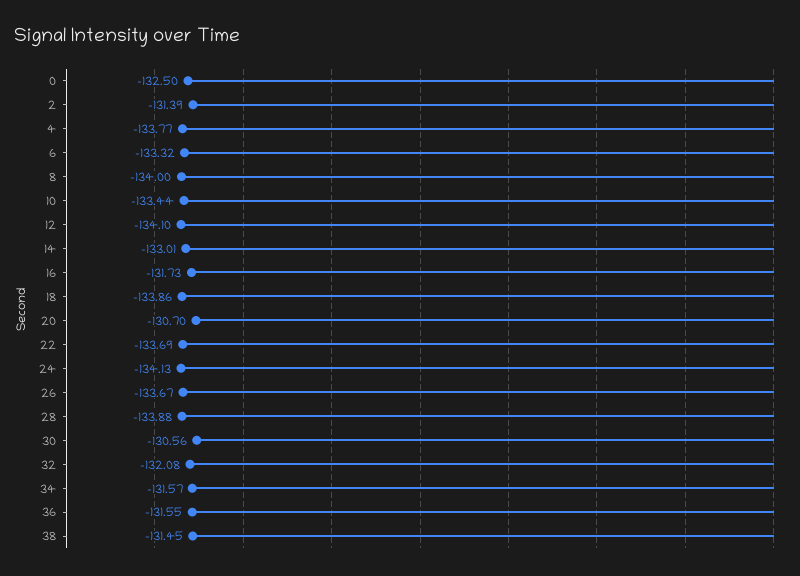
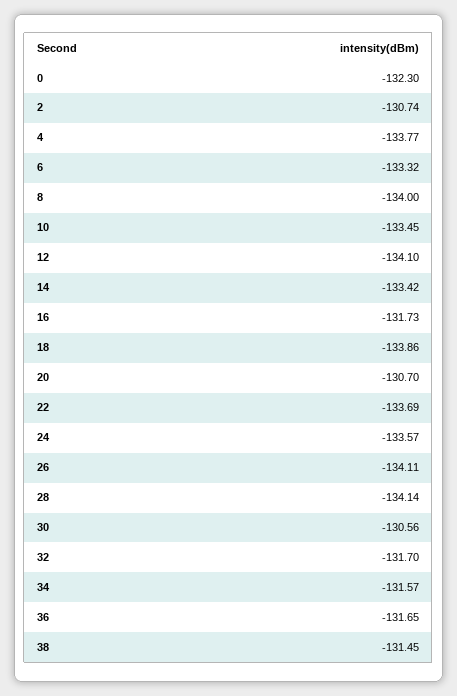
0: -132.5 -> -132.3
2: -131.39 -> -130.74
10: -133.44 -> -133.45
14: -133.01 -> -133.42
24: -134.13 -> -133.57
26: -133.67 -> -134.11
28: -133.88 -> -134.14
32: -132.08 -> -131.7
36: -131.55 -> -131.65

